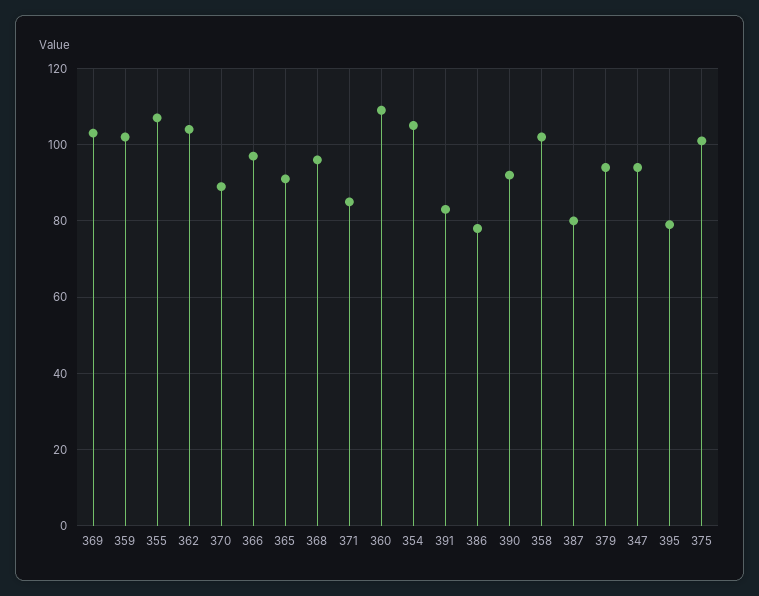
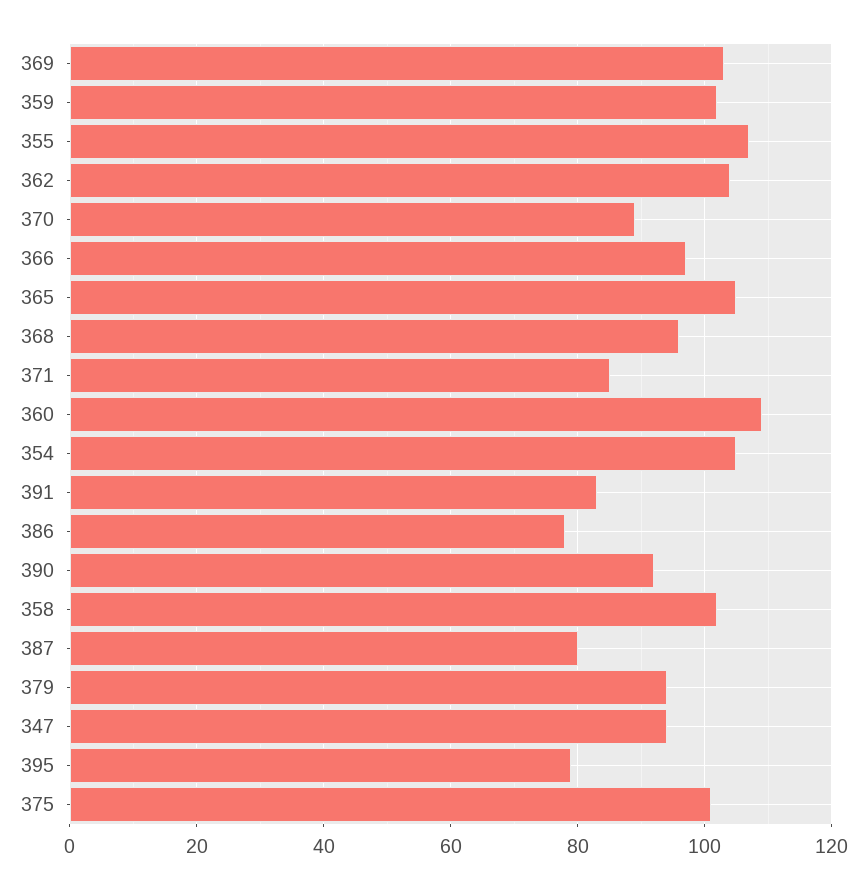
365: 90 -> 105

